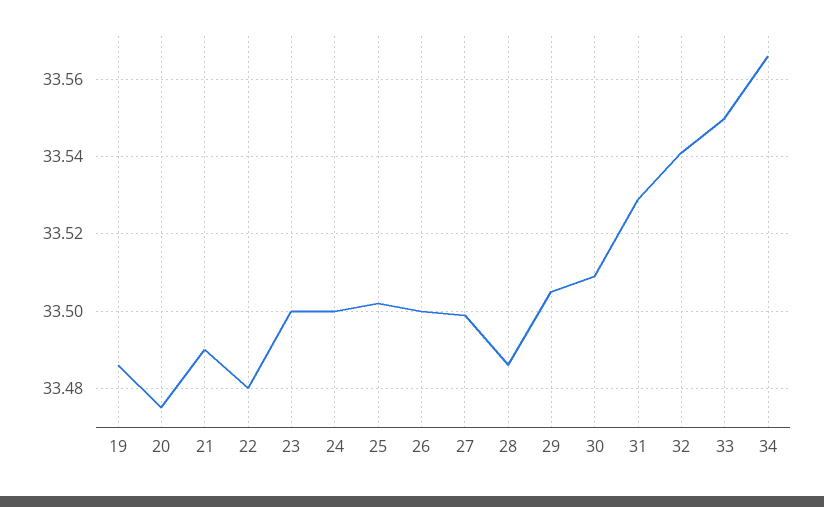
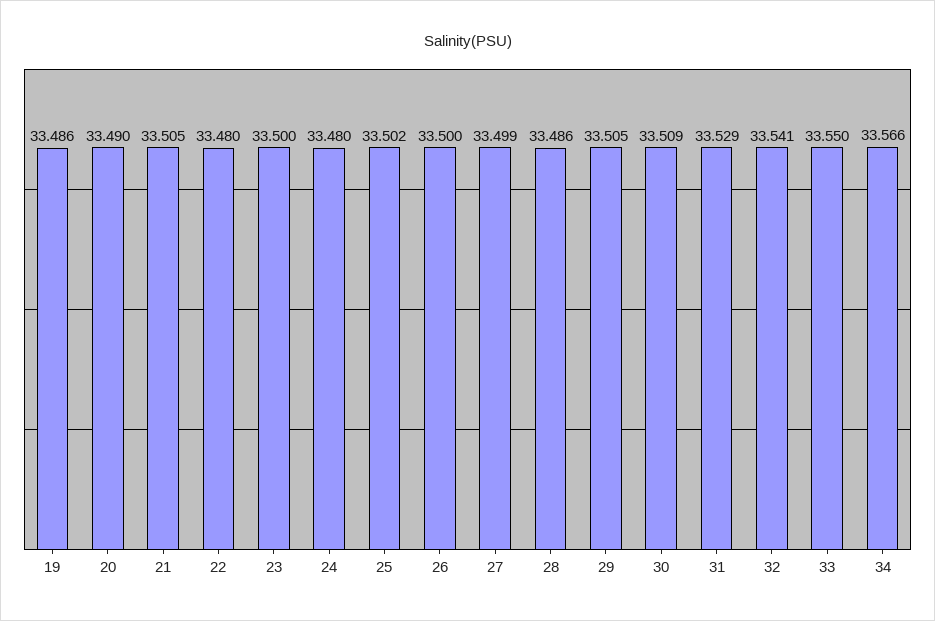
20: 33.475 -> 33.49
21: 33.49 -> 33.505
24: 33.5 -> 33.48

